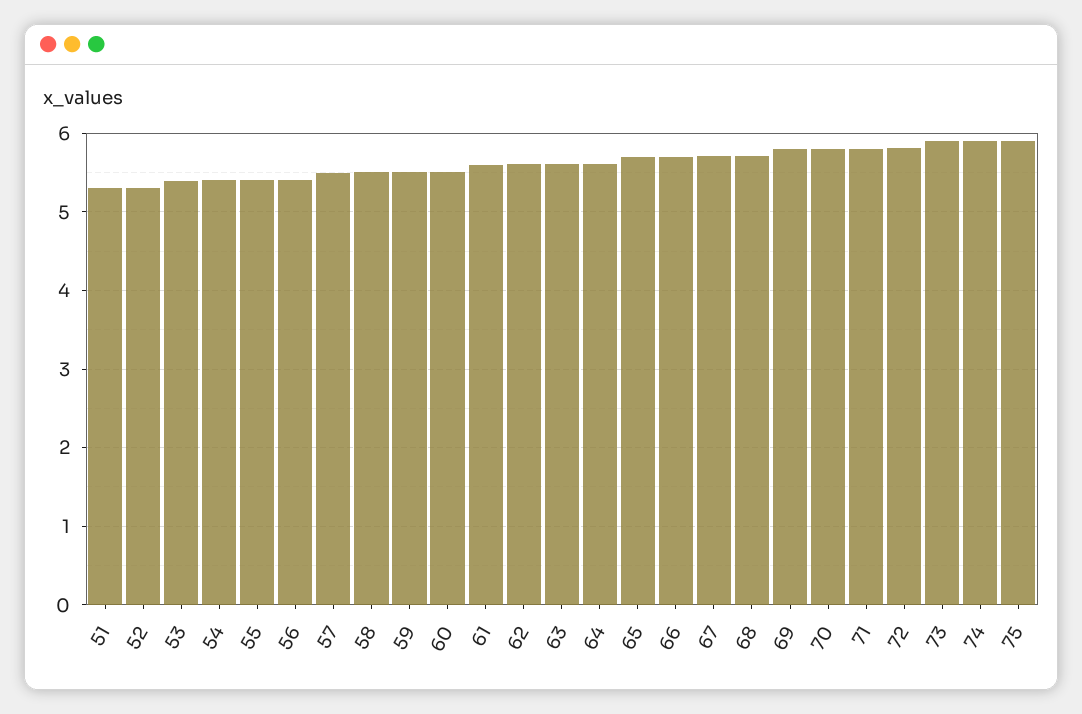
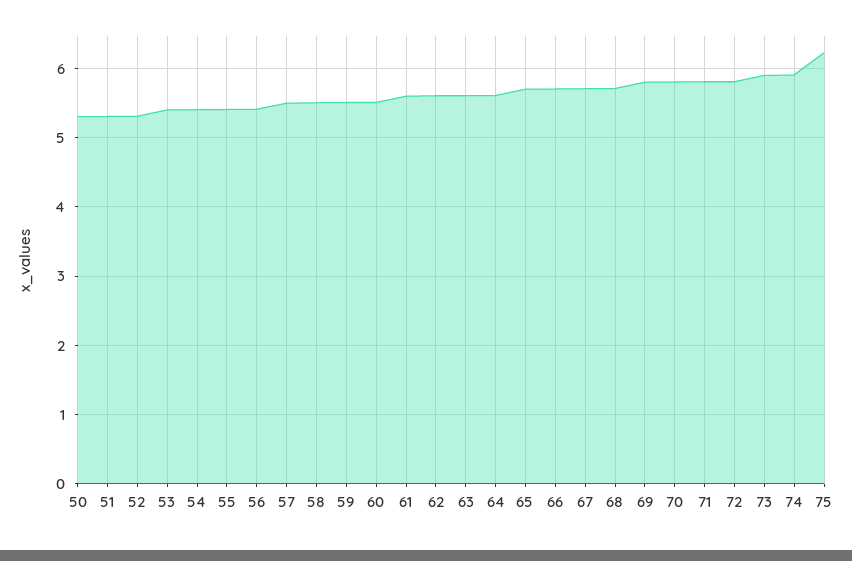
75: 5.9 -> 6.2
50: none -> 5.3

